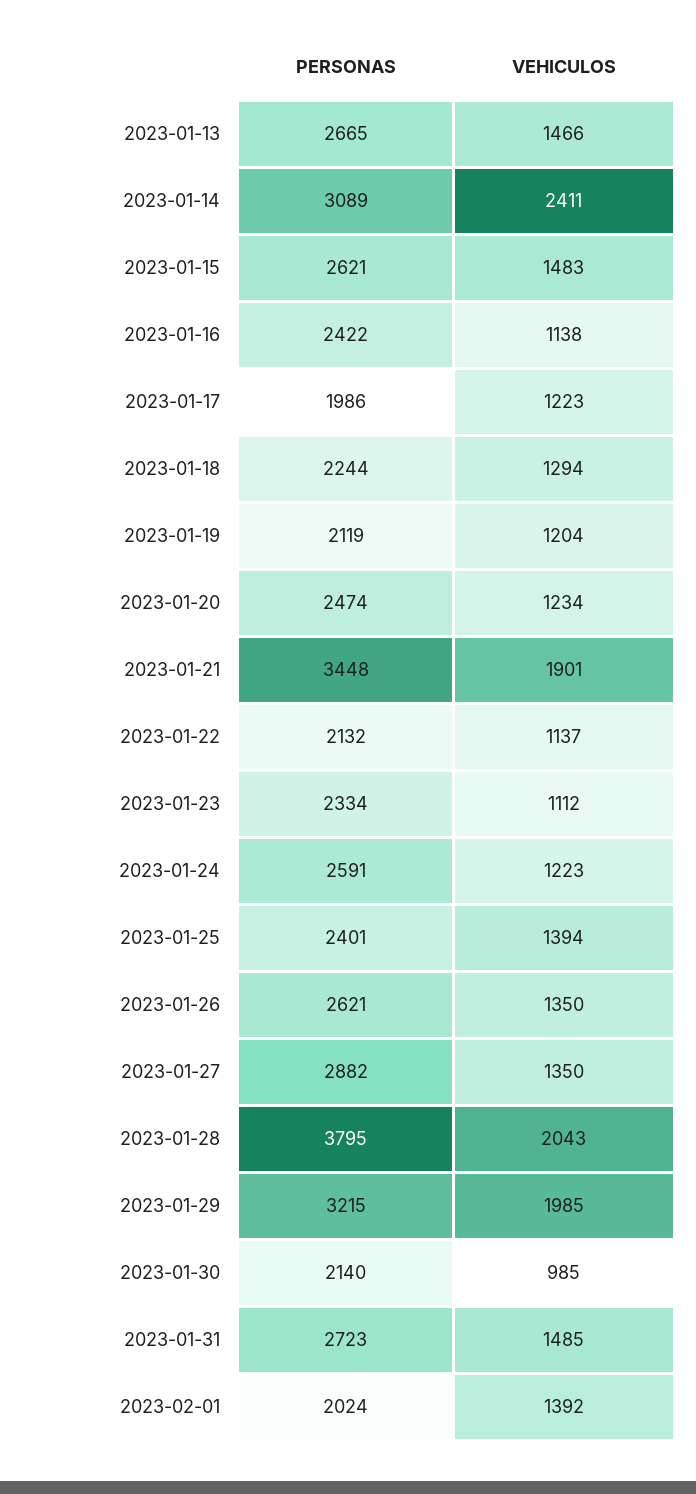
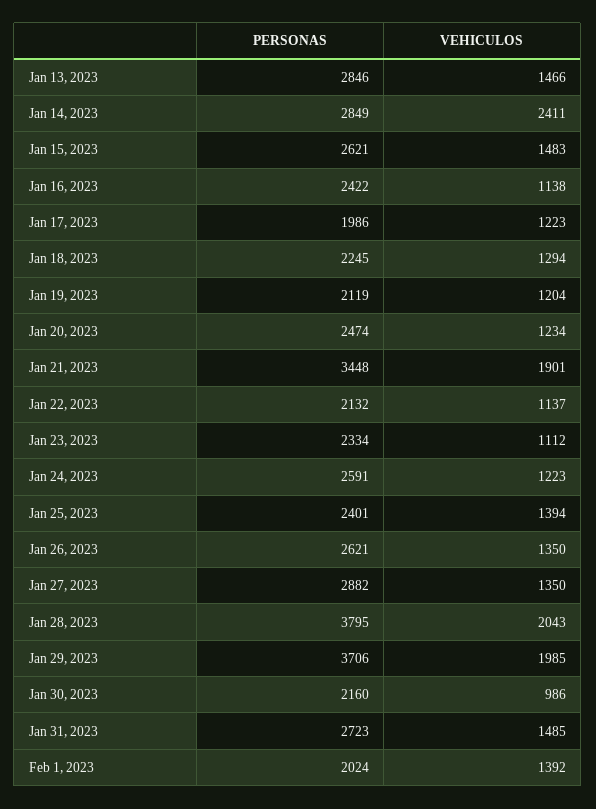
PERSONAS, 2023-01-13: 2665 -> 2846
PERSONAS, 2023-01-14: 3089 -> 2849
PERSONAS, 2023-01-18: 2244 -> 2245
PERSONAS, 2023-01-29: 3215 -> 3706
PERSONAS, 2023-01-30: 2140 -> 2160
VEHICULOS, 2023-01-30: 985 -> 986

